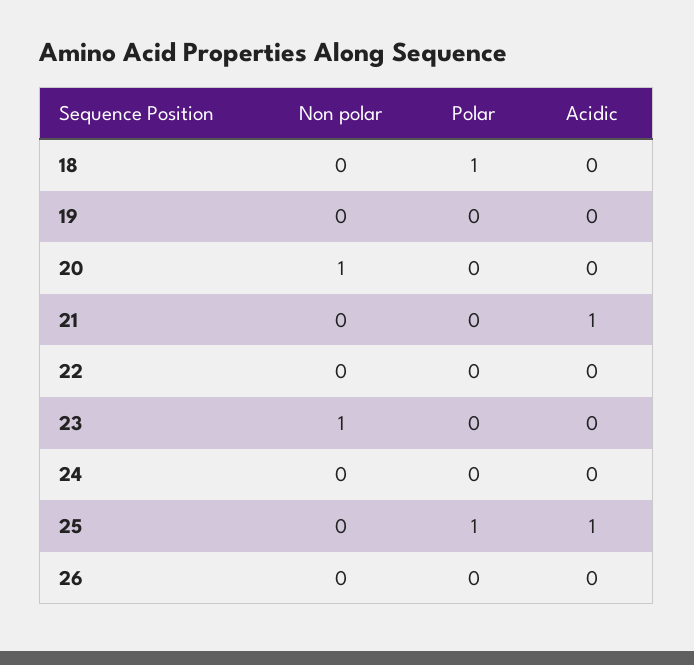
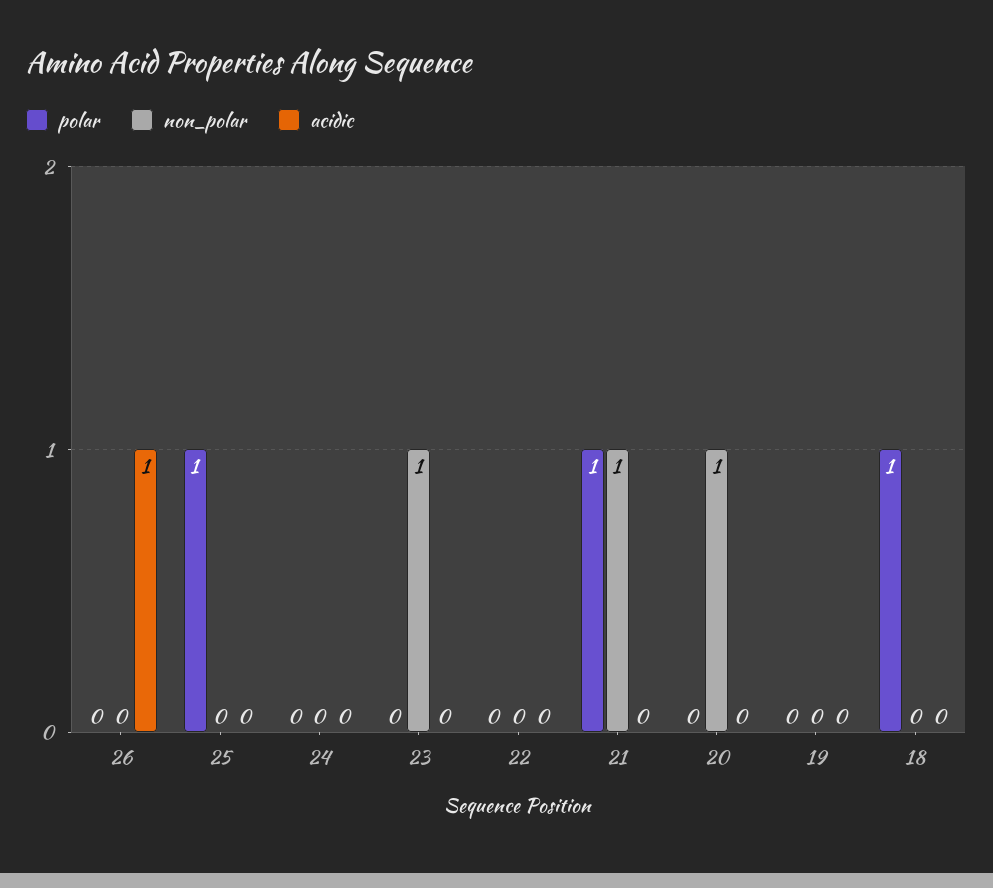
Non polar, 21: 0 -> 1
Polar, 21: 0 -> 1
Acidic, 21: 1 -> 0
Acidic, 25: 1 -> 0
Acidic, 26: 0 -> 1

